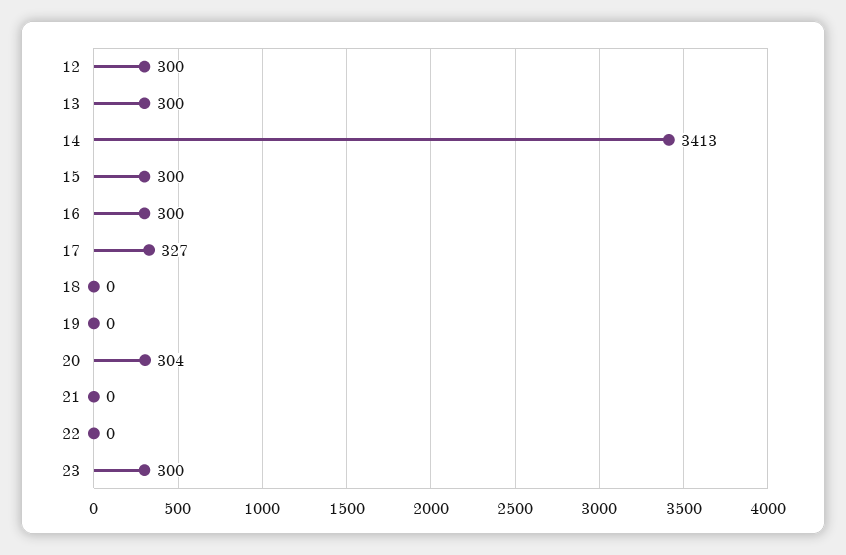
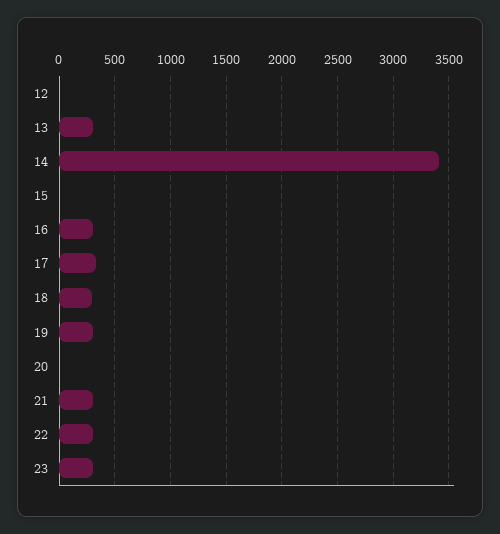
12: 300 -> 0
15: 300 -> 0
18: 0 -> 300
19: 0 -> 300
20: 304 -> 0
21: 0 -> 300
22: 0 -> 300

